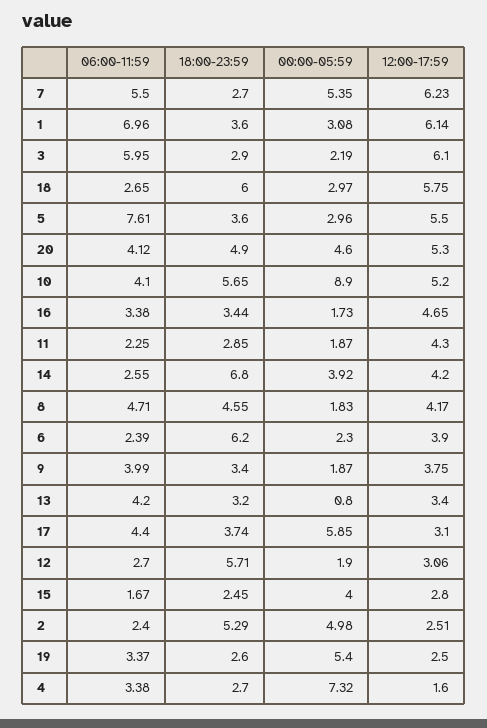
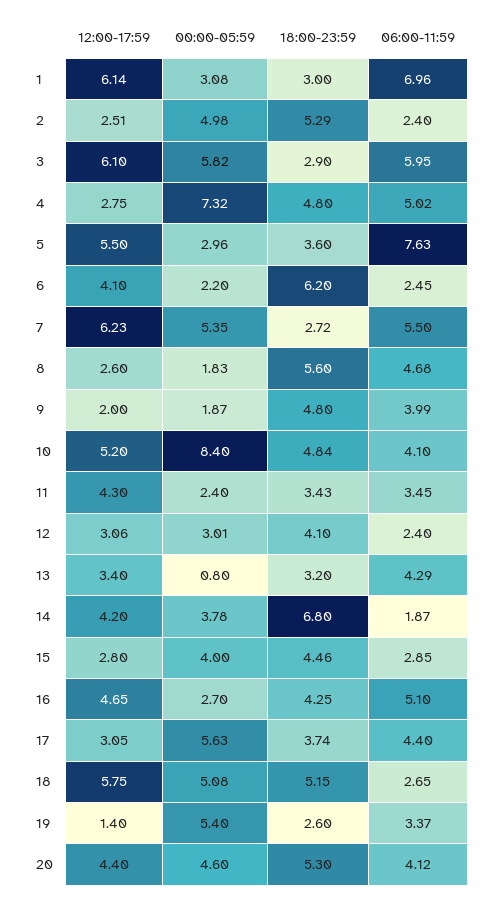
18:00-23:59, 7: 2.7 -> 2.72
18:00-23:59, 1: 3.6 -> 3
00:00-05:59, 3: 2.19 -> 5.82
18:00-23:59, 18: 6 -> 5.15
00:00-05:59, 18: 2.97 -> 5.08
06:00-11:59, 5: 7.61 -> 7.63
18:00-23:59, 20: 4.9 -> 5.3
12:00-17:59, 20: 5.3 -> 4.4
18:00-23:59, 10: 5.65 -> 4.84
00:00-05:59, 10: 8.9 -> 8.4
06:00-11:59, 16: 3.38 -> 5.1
18:00-23:59, 16: 3.44 -> 4.25
00:00-05:59, 16: 1.73 -> 2.7
06:00-11:59, 11: 2.25 -> 3.45
18:00-23:59, 11: 2.85 -> 3.43
00:00-05:59, 11: 1.87 -> 2.4
06:00-11:59, 14: 2.55 -> 1.87
00:00-05:59, 14: 3.92 -> 3.78
06:00-11:59, 8: 4.71 -> 4.68
18:00-23:59, 8: 4.55 -> 5.6
12:00-17:59, 8: 4.17 -> 2.6
06:00-11:59, 6: 2.39 -> 2.45
00:00-05:59, 6: 2.3 -> 2.2
12:00-17:59, 6: 3.9 -> 4.1
18:00-23:59, 9: 3.4 -> 4.8
12:00-17:59, 9: 3.75 -> 2
06:00-11:59, 13: 4.2 -> 4.29
00:00-05:59, 17: 5.85 -> 5.63
12:00-17:59, 17: 3.1 -> 3.05
06:00-11:59, 12: 2.7 -> 2.4
18:00-23:59, 12: 5.71 -> 4.1
00:00-05:59, 12: 1.9 -> 3.01
06:00-11:59, 15: 1.67 -> 2.85
18:00-23:59, 15: 2.45 -> 4.46
12:00-17:59, 19: 2.5 -> 1.4
06:00-11:59, 4: 3.38 -> 5.02
18:00-23:59, 4: 2.7 -> 4.8
12:00-17:59, 4: 1.6 -> 2.75

